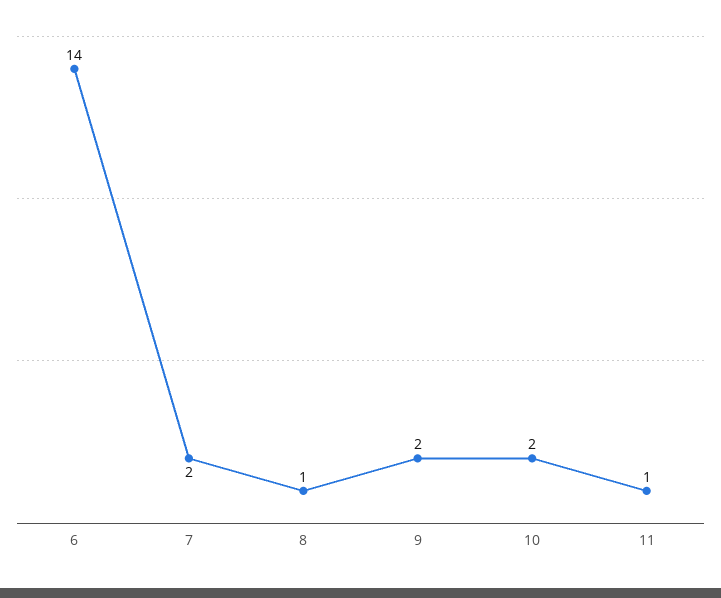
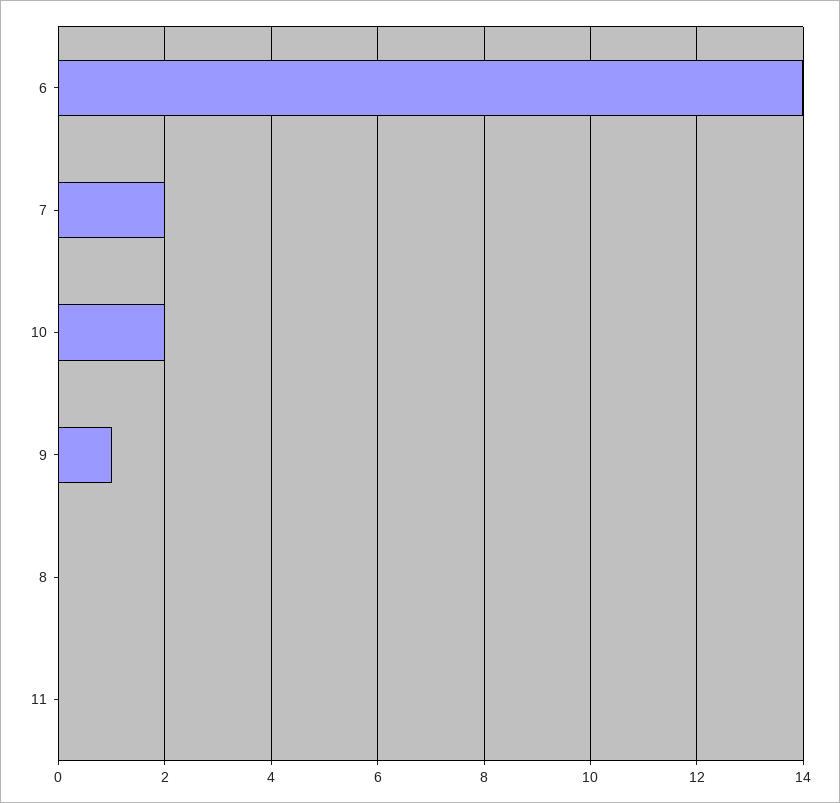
8: 1 -> 0
9: 2 -> 1
11: 1 -> 0

